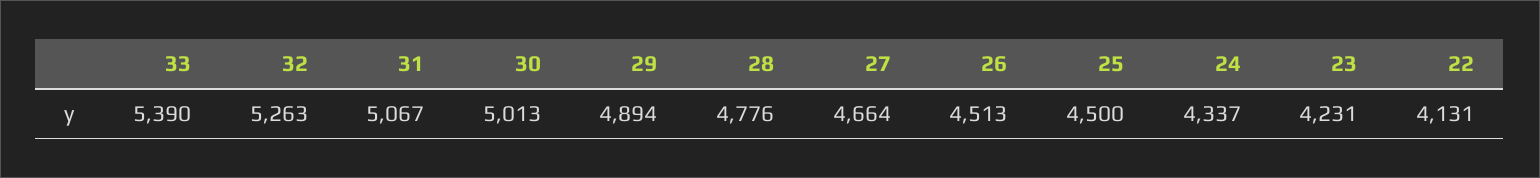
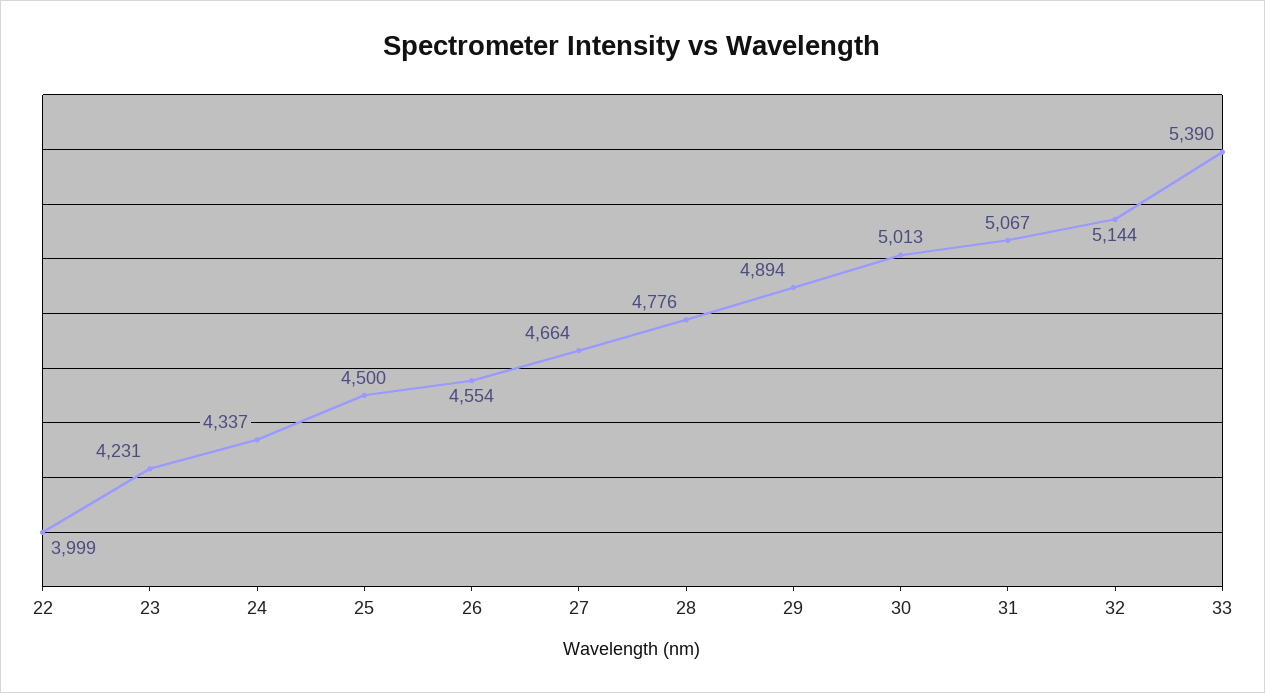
32: 5263 -> 5144
26: 4513 -> 4554
22: 4131 -> 3999

